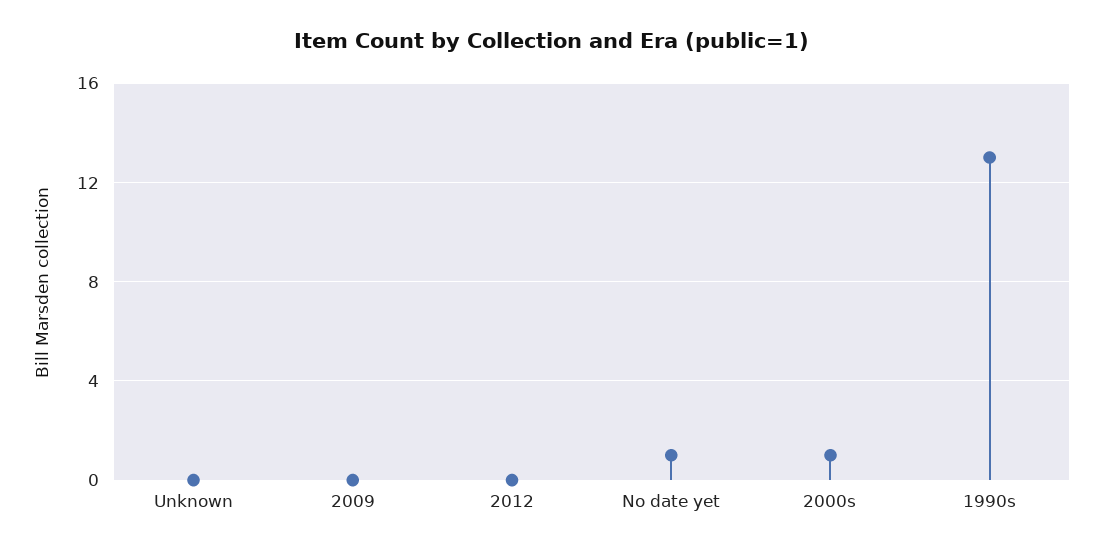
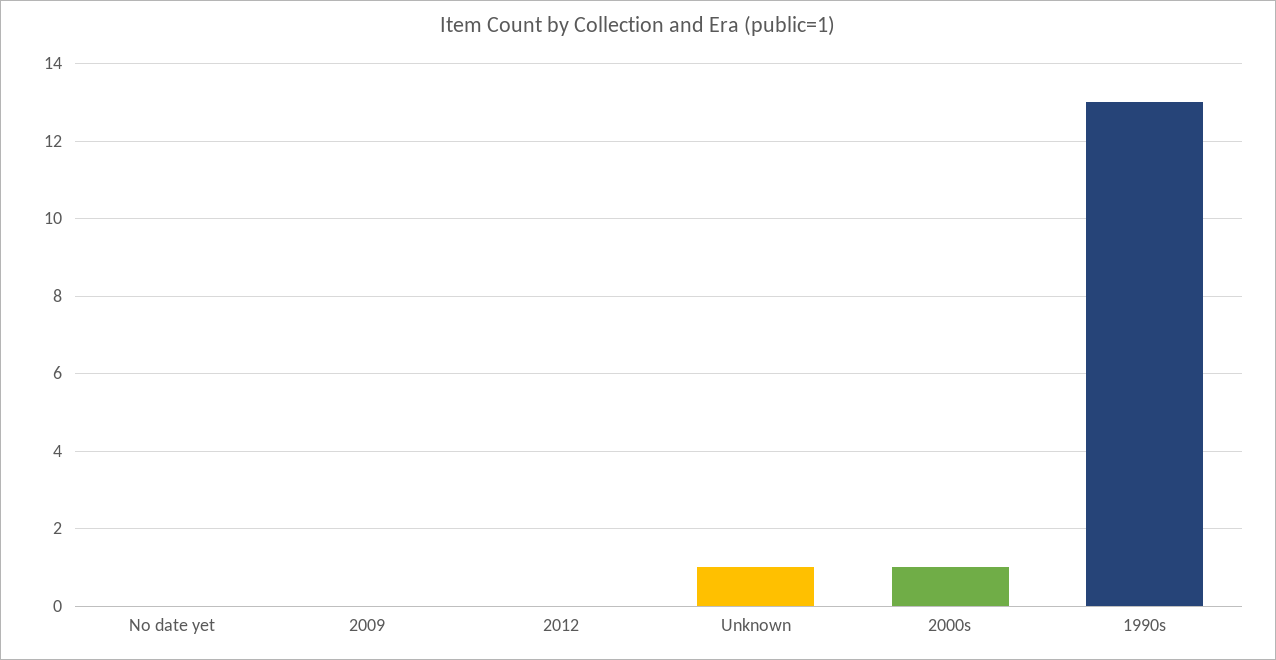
Unknown: 0 -> 1
No date yet: 1 -> 0

